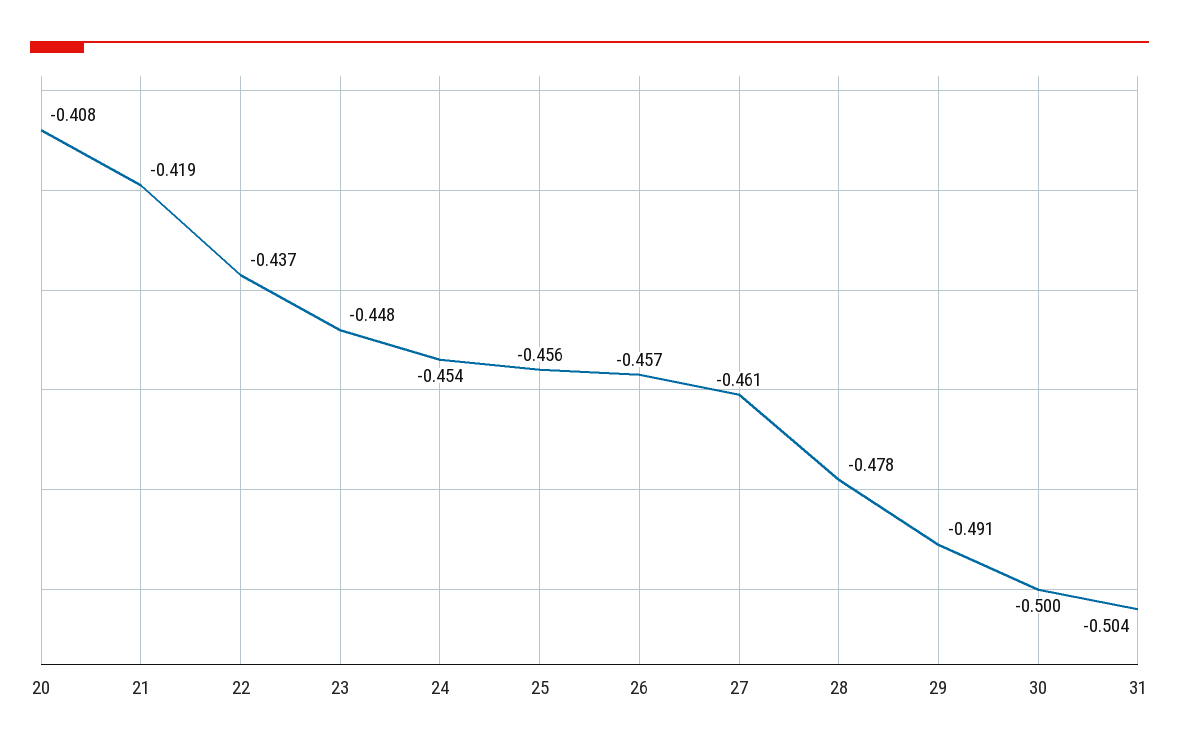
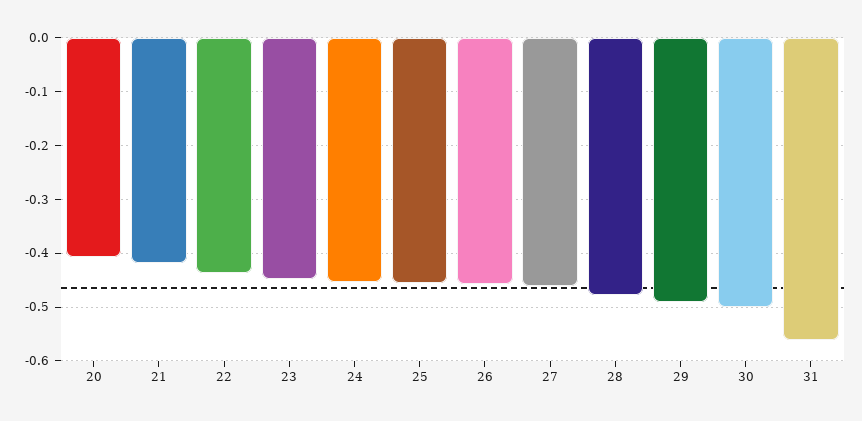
31: -0.504 -> -0.56

